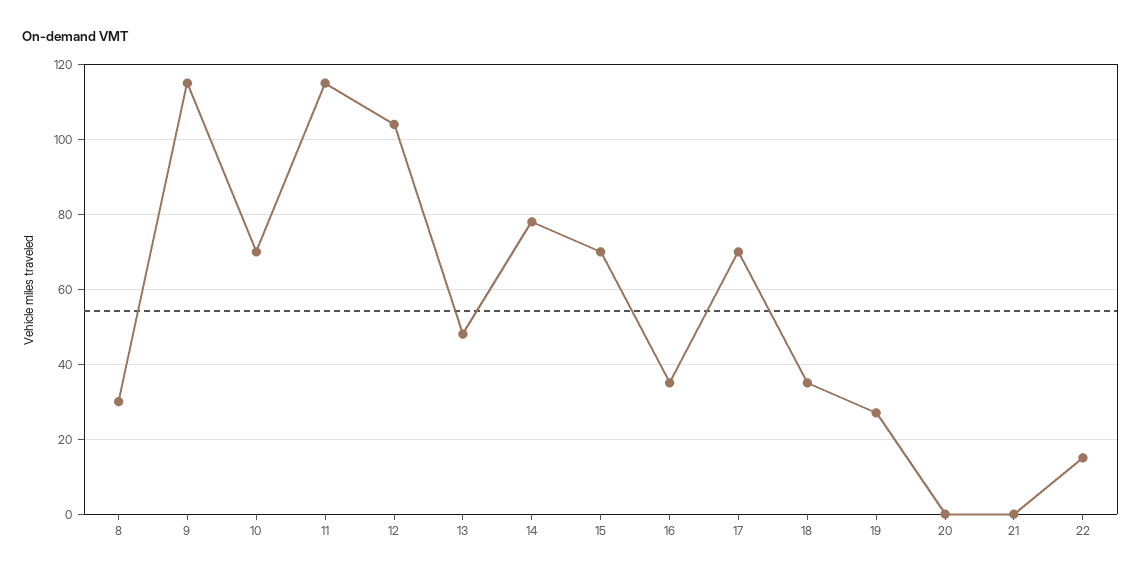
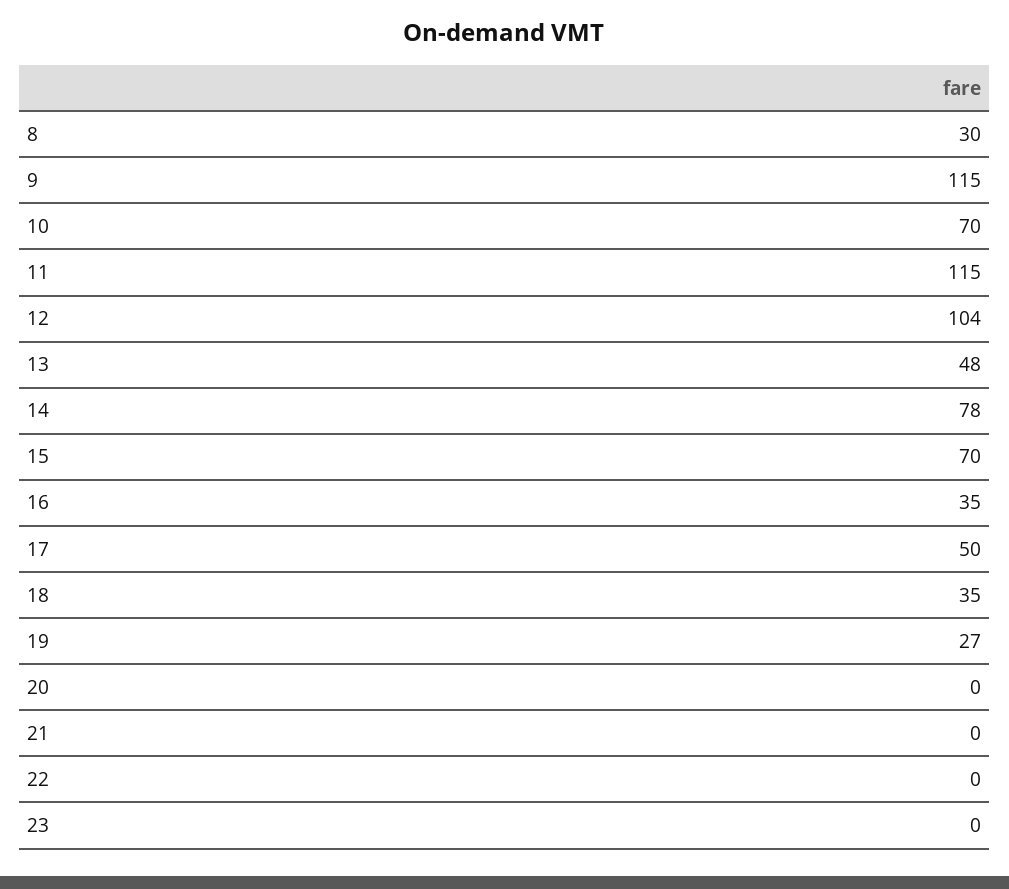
17: 70 -> 50
22: 15 -> 0
23: none -> 0

